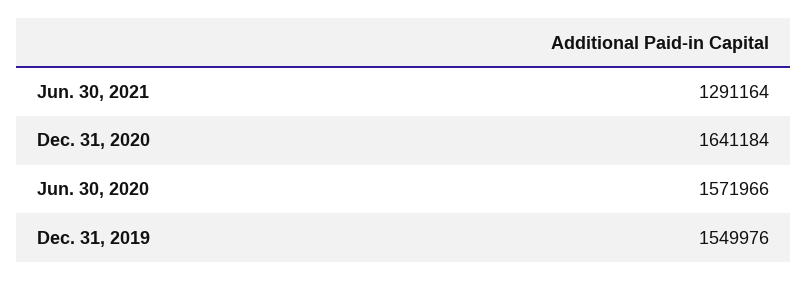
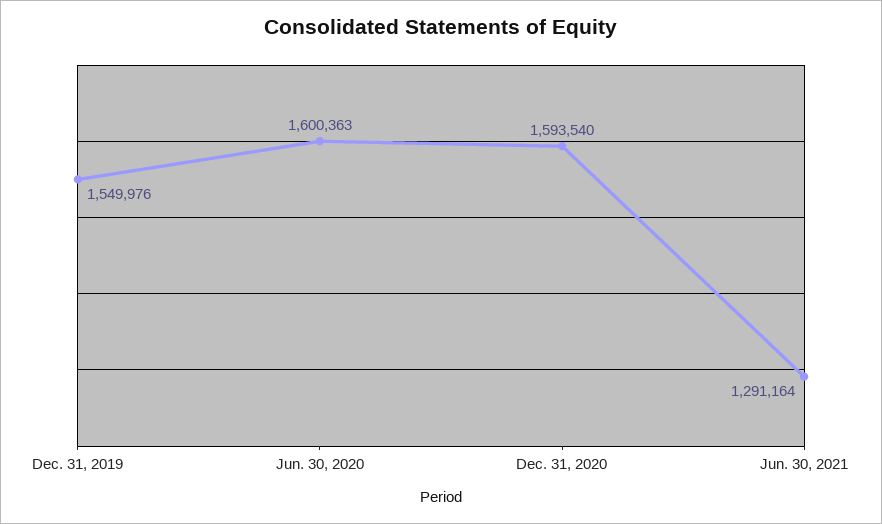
Dec. 31, 2020: 1641184 -> 1593540
Jun. 30, 2020: 1571966 -> 1600363

